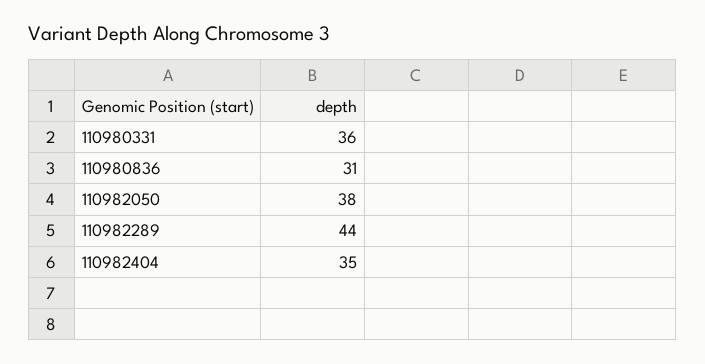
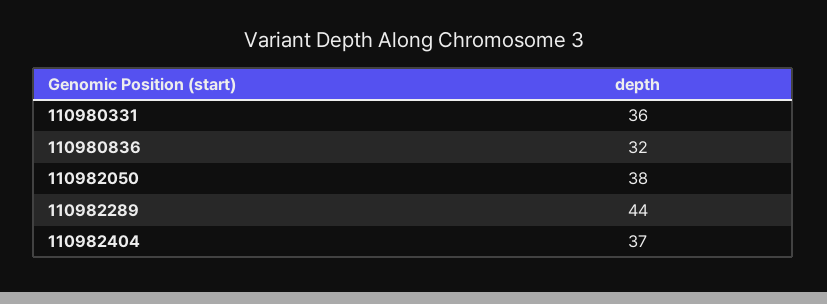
110980836: 31 -> 32
110982404: 35 -> 37

